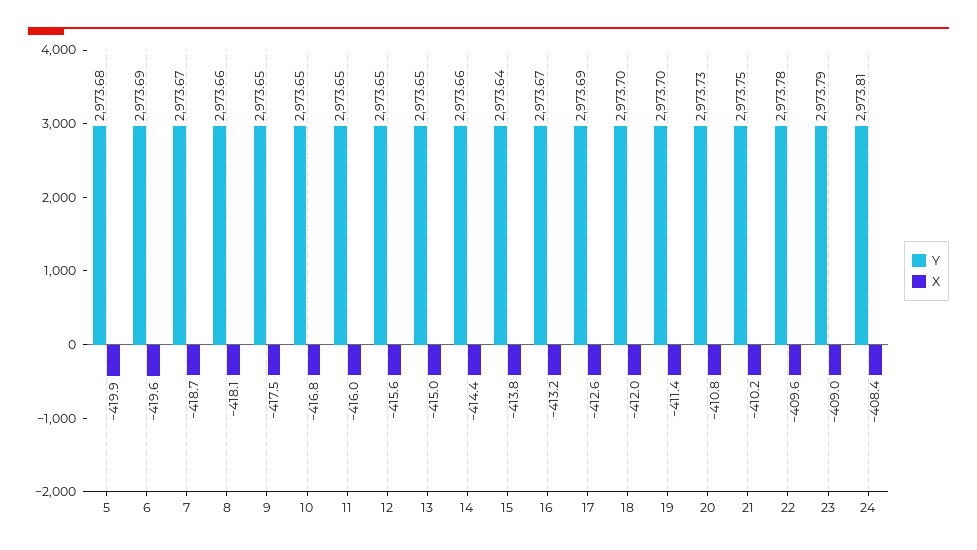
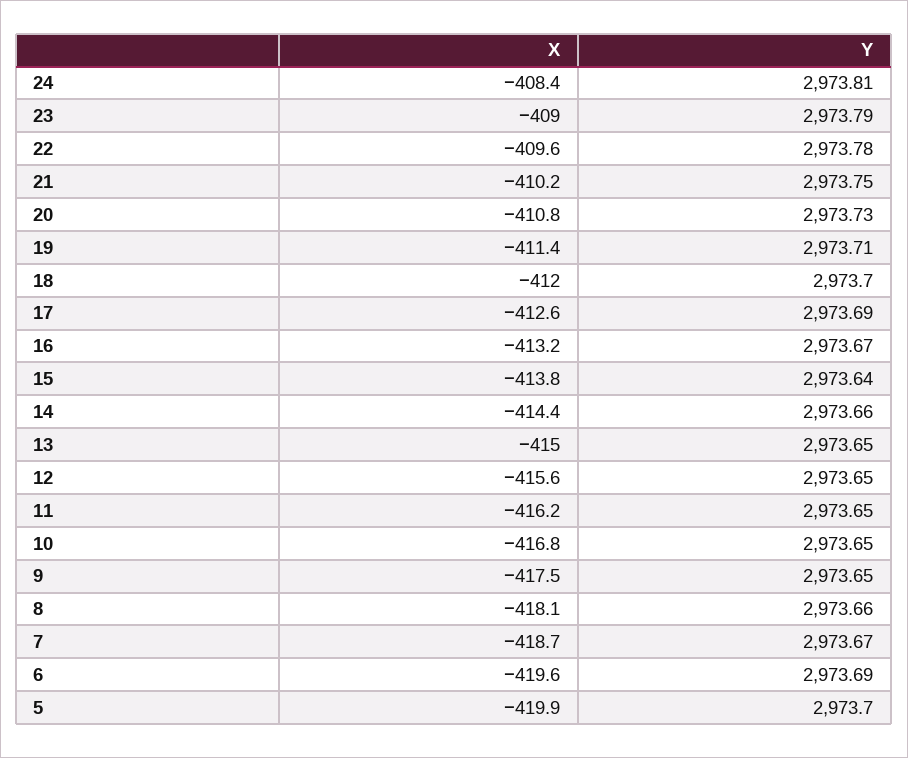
Y, 5: 2973.68 -> 2973.7
X, 11: -416 -> -416.2
Y, 19: 2973.7 -> 2973.71

